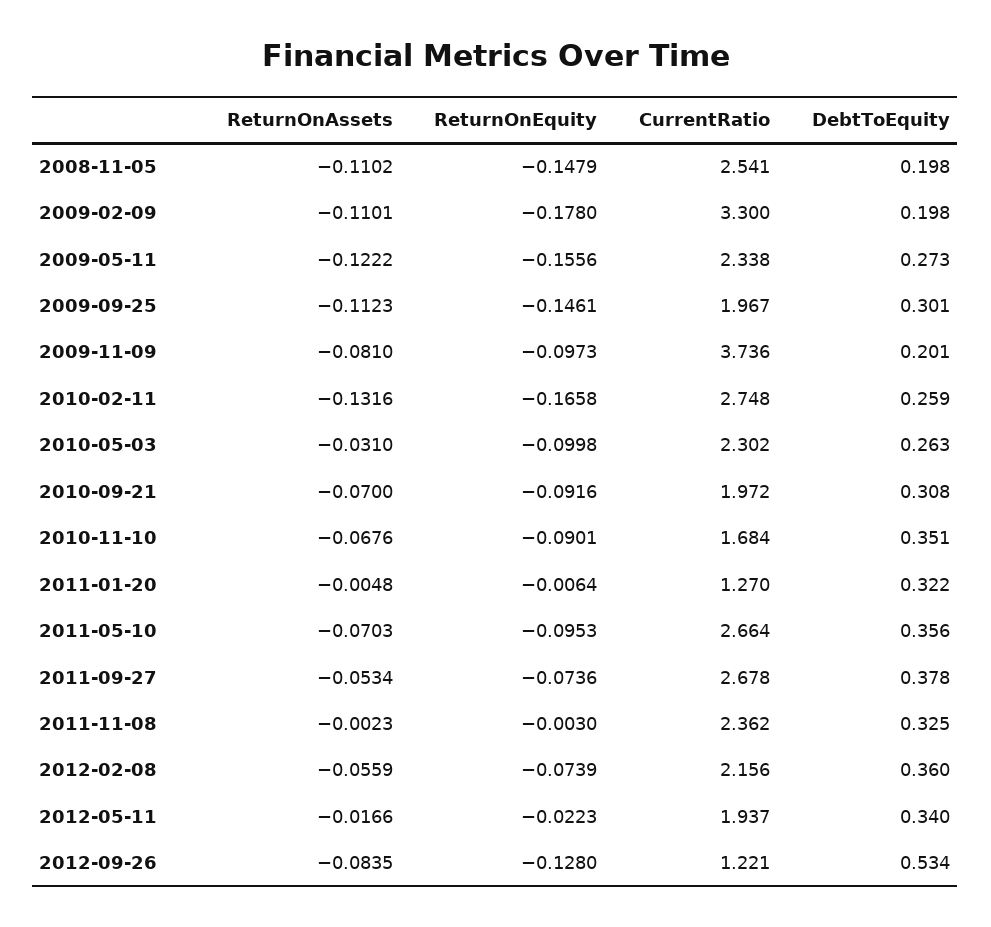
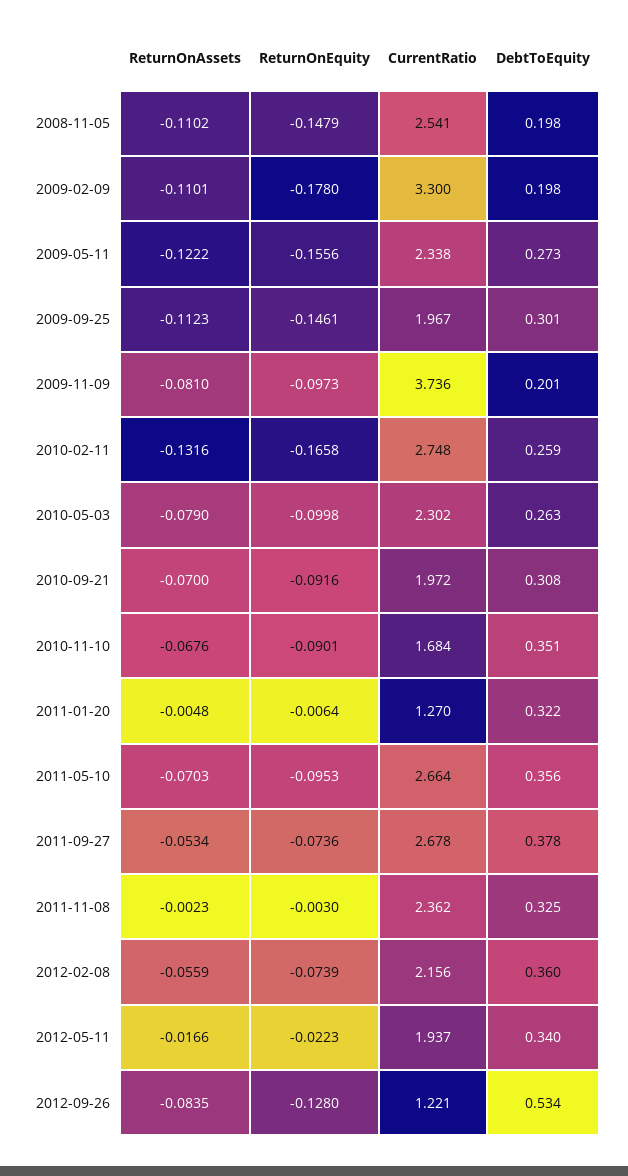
ReturnOnAssets, 2010-05-03: -0.031 -> -0.079

